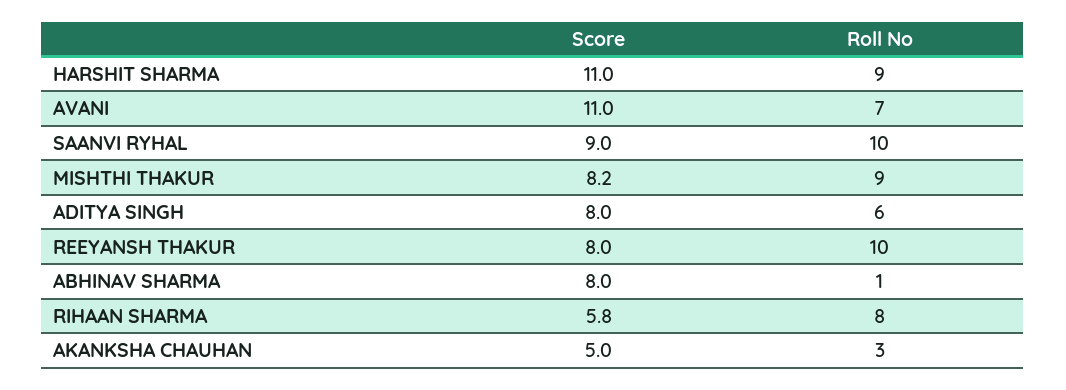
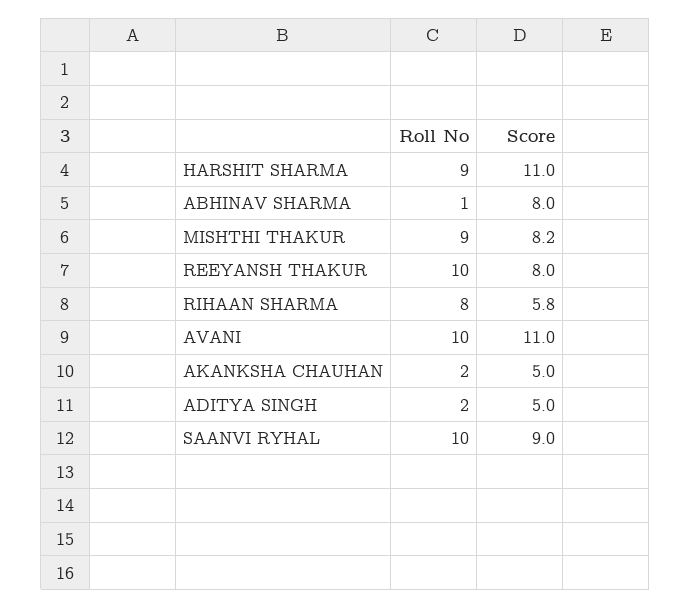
Roll No, AVANI: 7 -> 10
Score, ADITYA SINGH: 8 -> 5
Roll No, ADITYA SINGH: 6 -> 2
Roll No, AKANKSHA CHAUHAN: 3 -> 2

